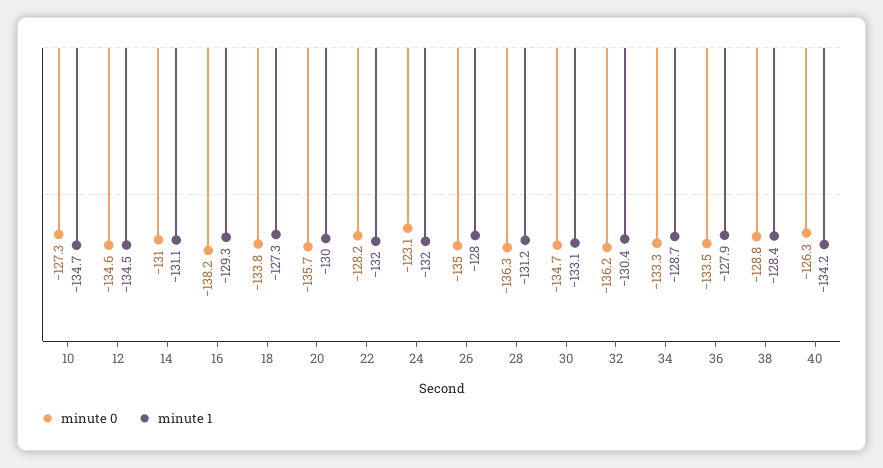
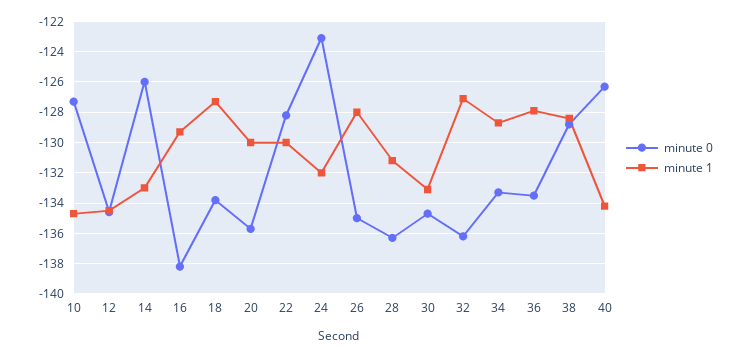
minute 0, 14: -131 -> -126
minute 1, 14: -131.1 -> -133
minute 1, 22: -132 -> -130
minute 1, 32: -130.4 -> -127

